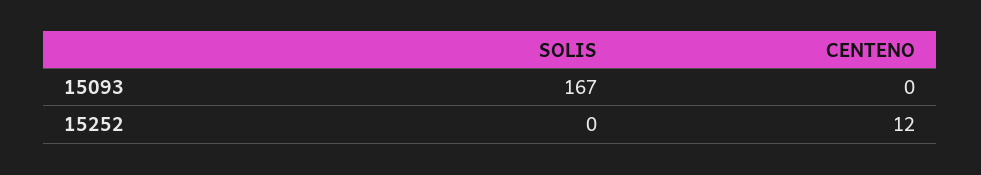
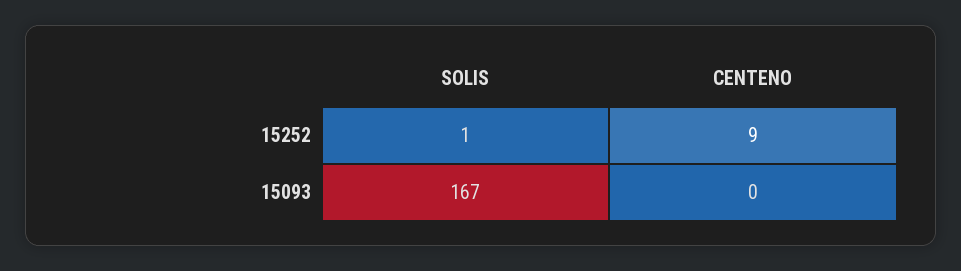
SOLIS, 15252: 0 -> 1
CENTENO, 15252: 12 -> 9

